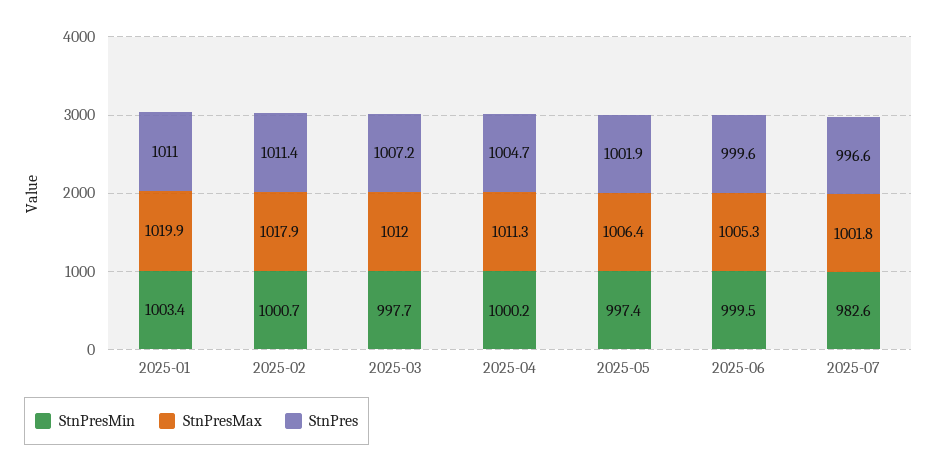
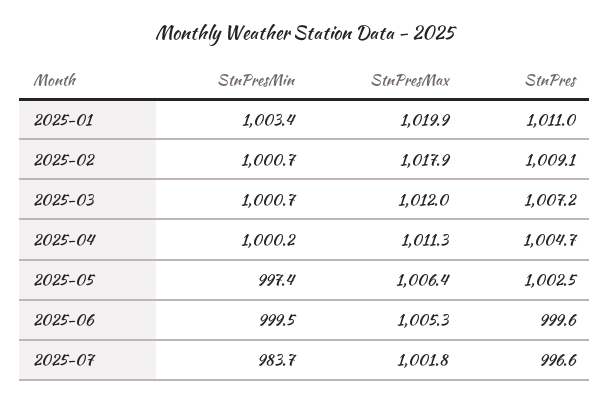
StnPres, 2025-02: 1011.4 -> 1009.1
StnPresMin, 2025-03: 997.7 -> 1000.7
StnPres, 2025-05: 1001.9 -> 1002.5
StnPresMin, 2025-07: 982.6 -> 983.7

